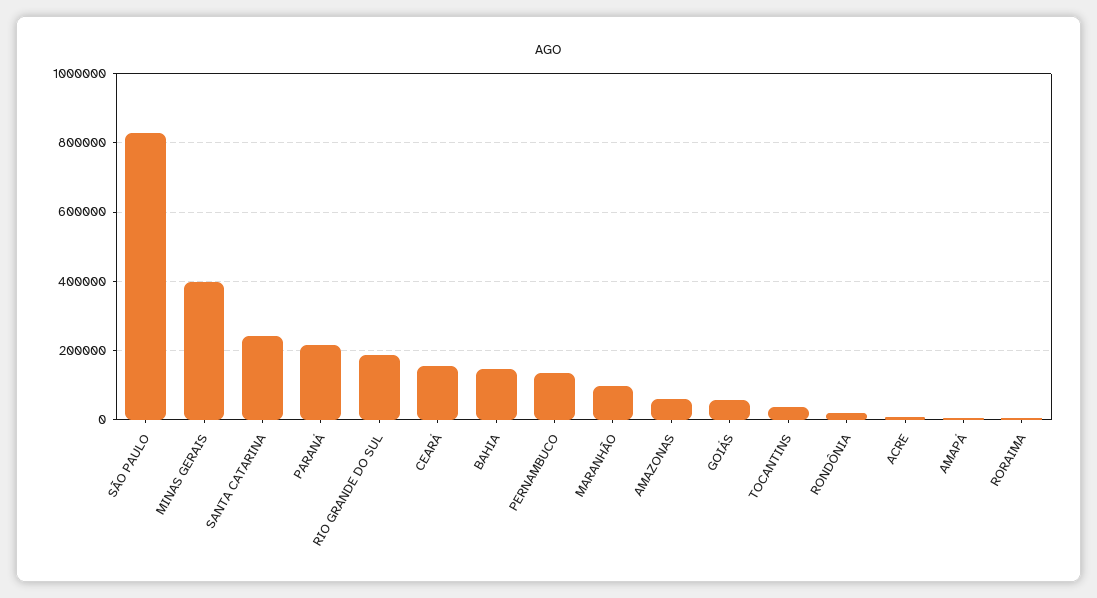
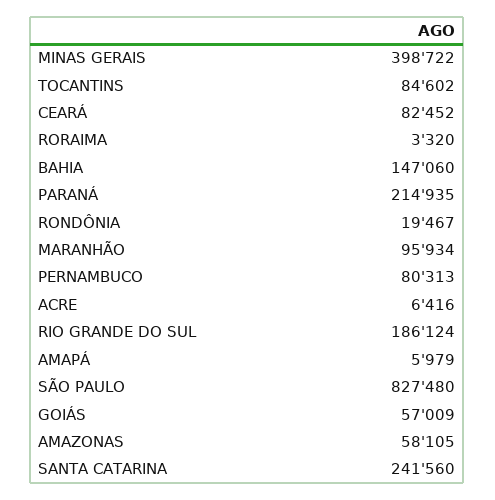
CEARÁ: 160000 -> 82452
PERNAMBUCO: 140000 -> 80313
TOCANTINS: 40000 -> 84602

